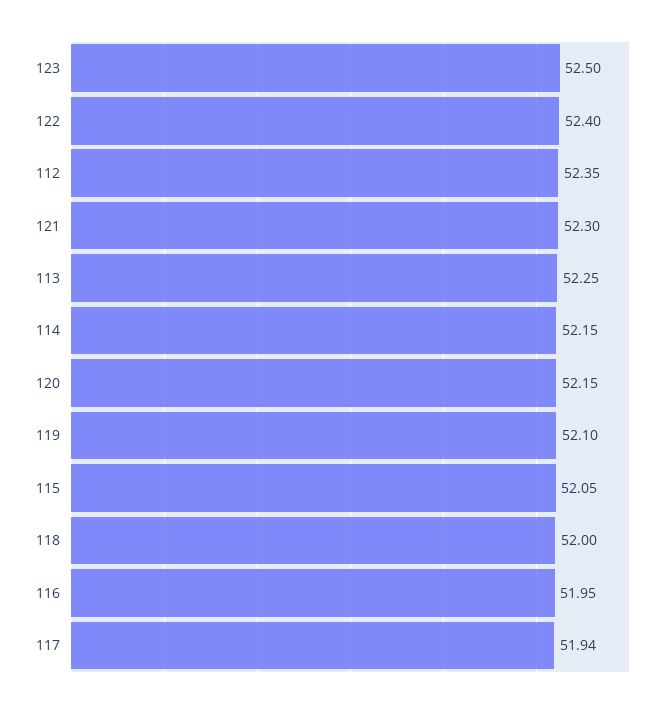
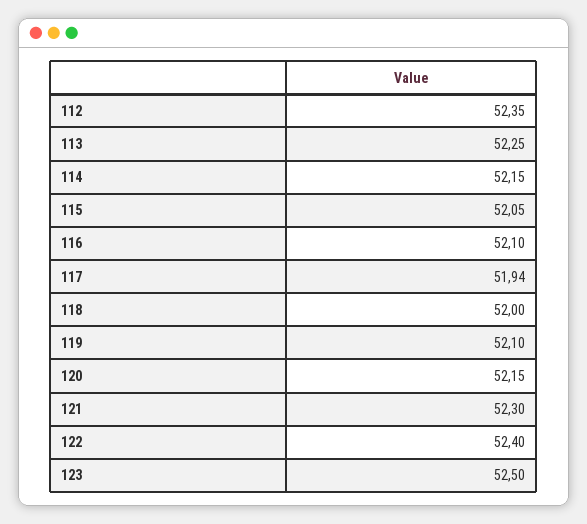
116: 51.95 -> 52.1

